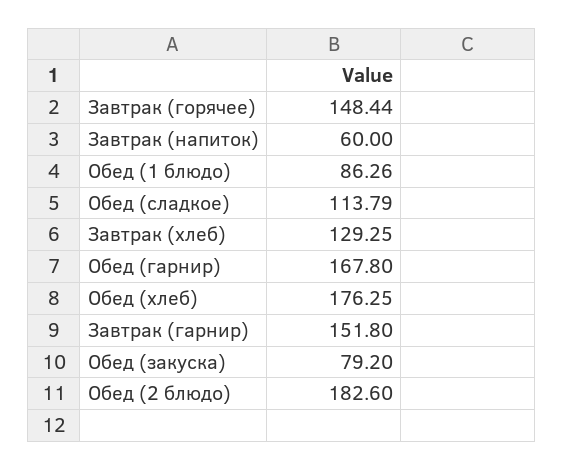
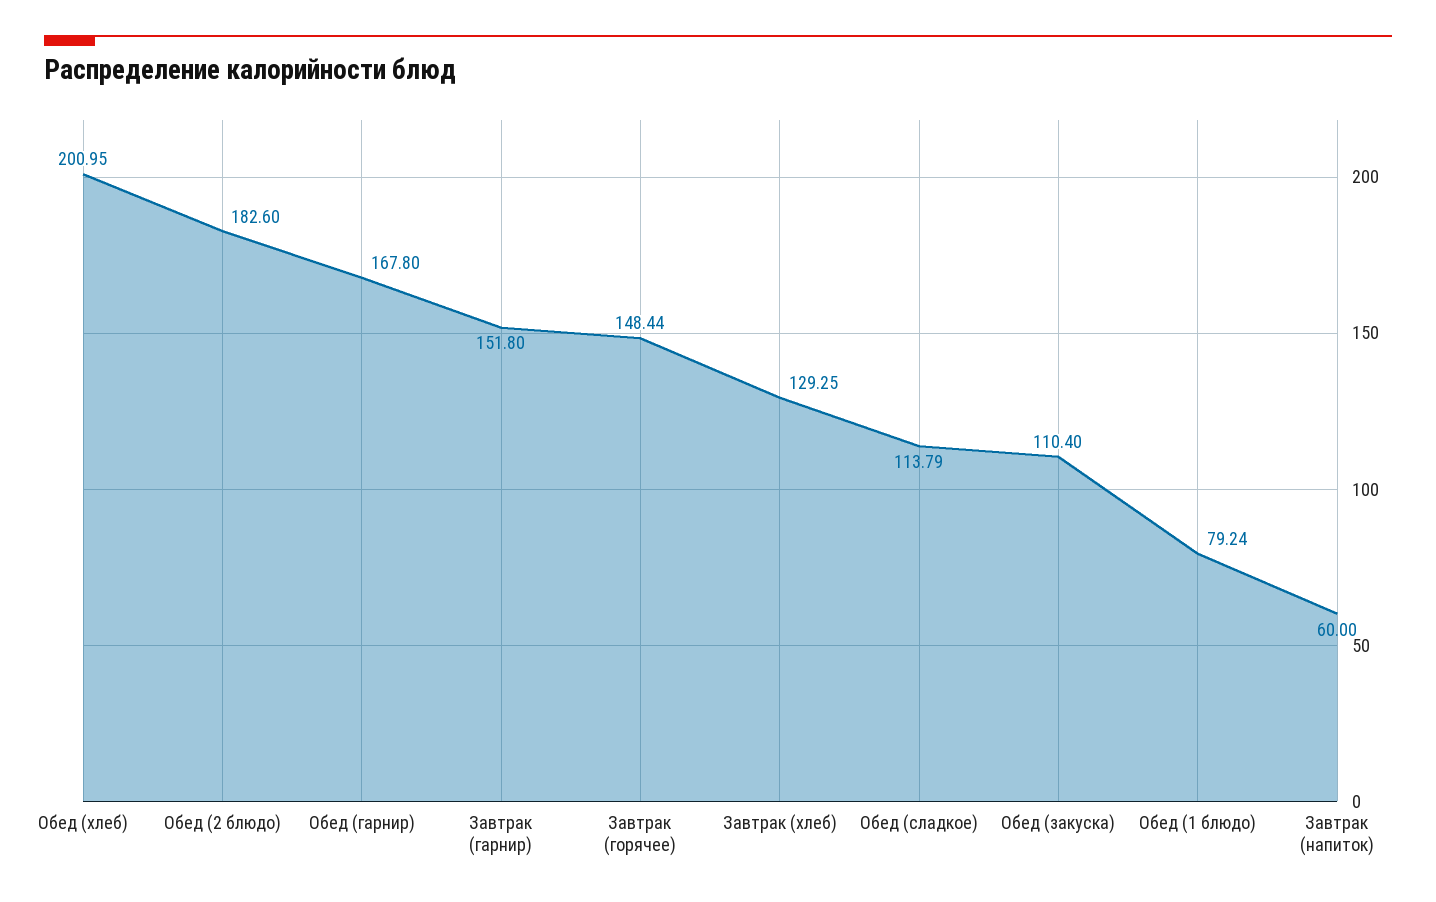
Обед (1 блюдо): 86.26 -> 79.24
Обед (хлеб): 176.25 -> 200.95
Обед (закуска): 79.2 -> 110.4

